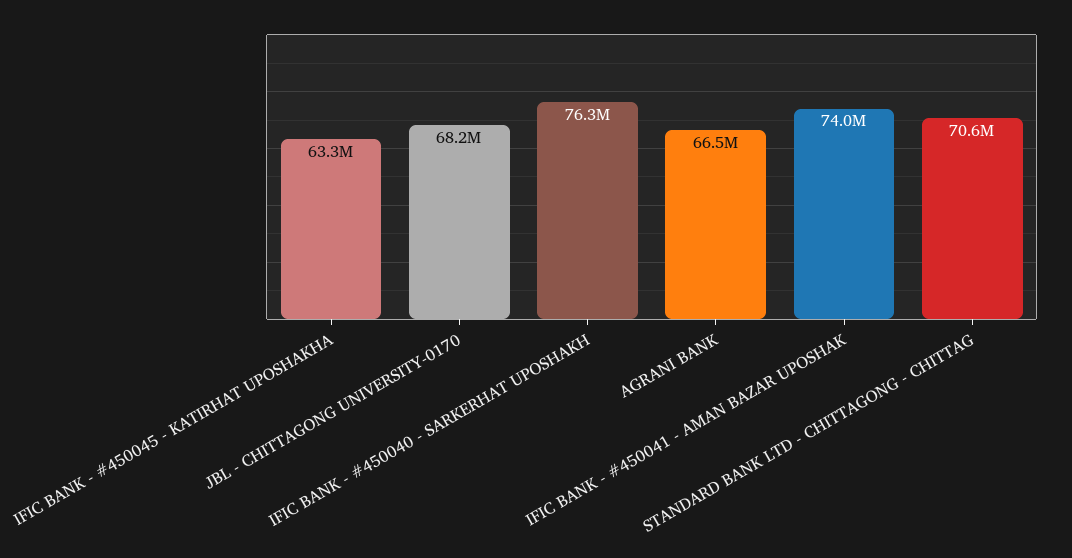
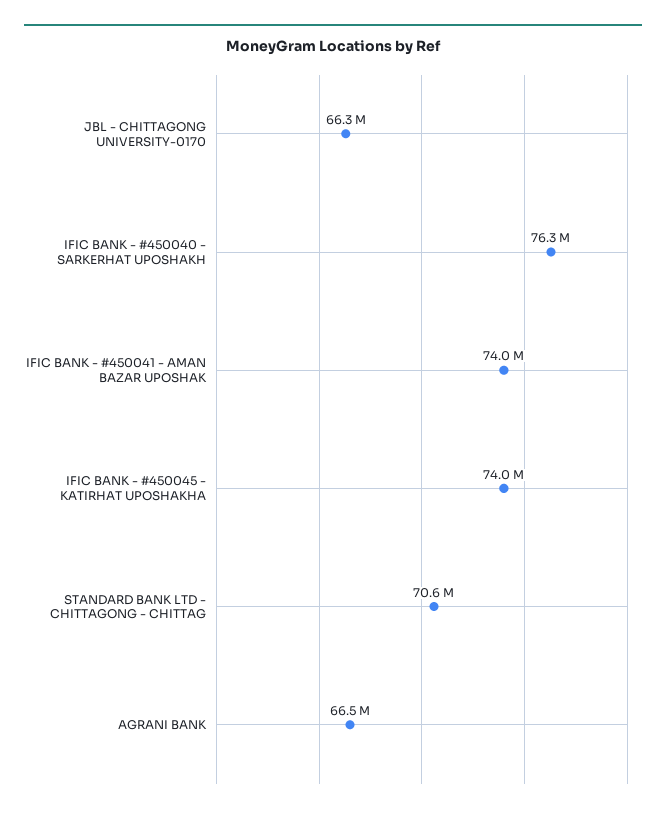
IFIC BANK - #450045 - KATIRHAT UPOSHAKHA: 63300000 -> 74000000
JBL - CHITTAGONG UNIVERSITY-0170: 68200000 -> 66300000

